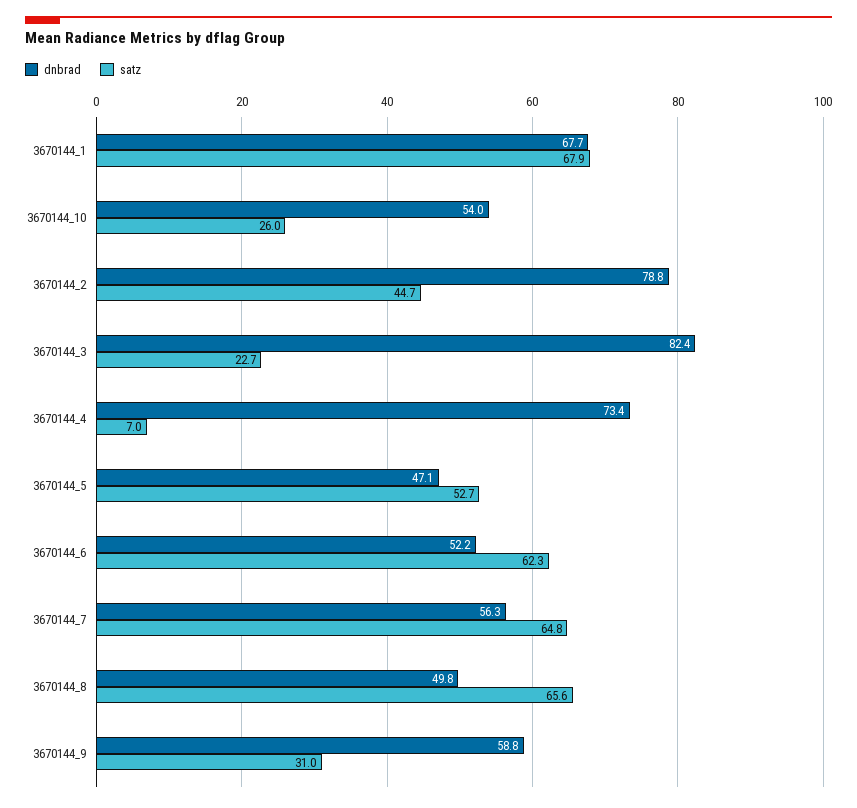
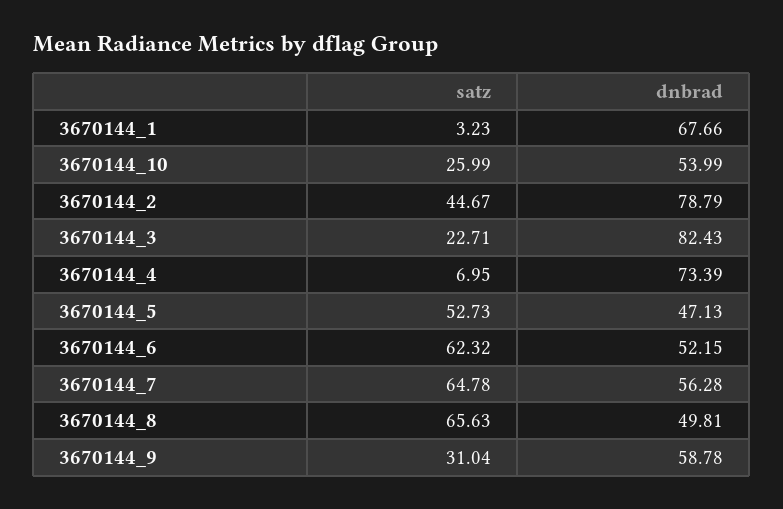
satz, 3670144_1: 67.9 -> 3.23

